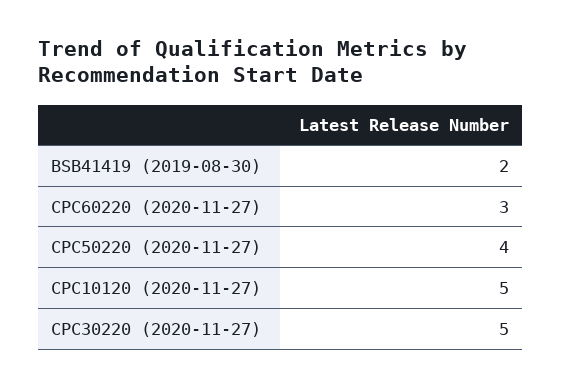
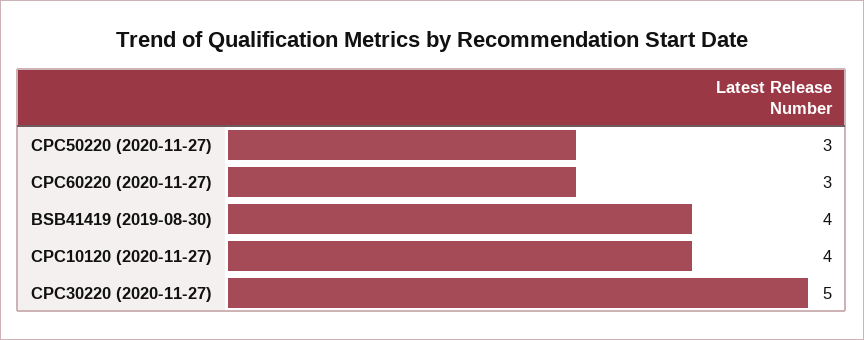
BSB41419 (2019-08-30): 2 -> 4
CPC50220 (2020-11-27): 4 -> 3
CPC10120 (2020-11-27): 5 -> 4

